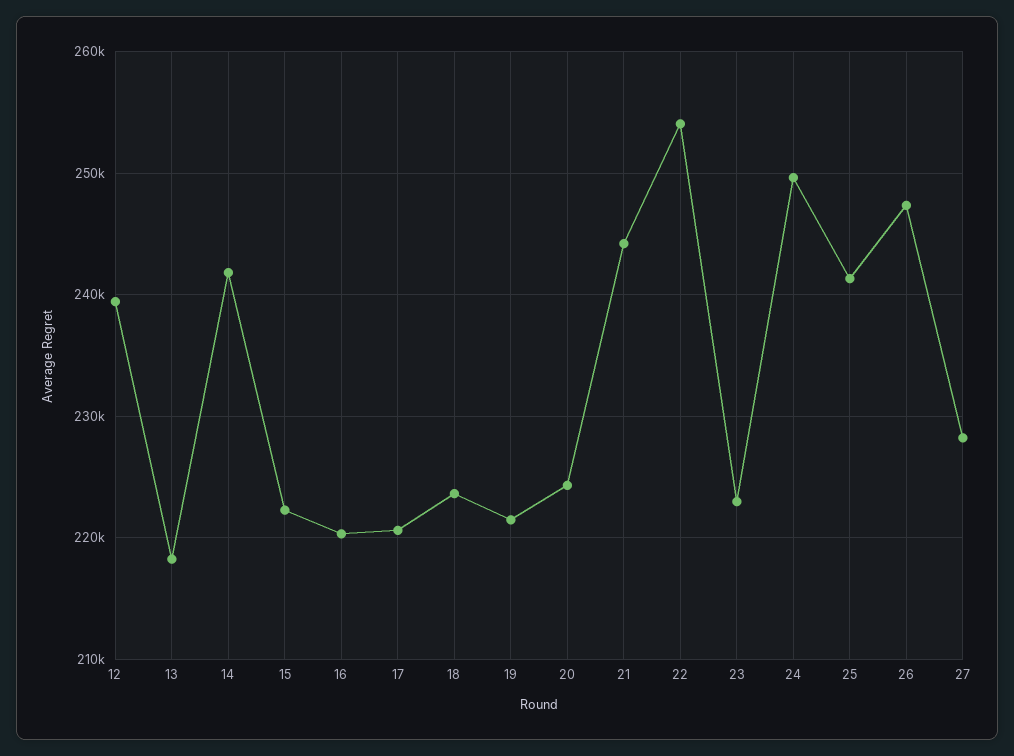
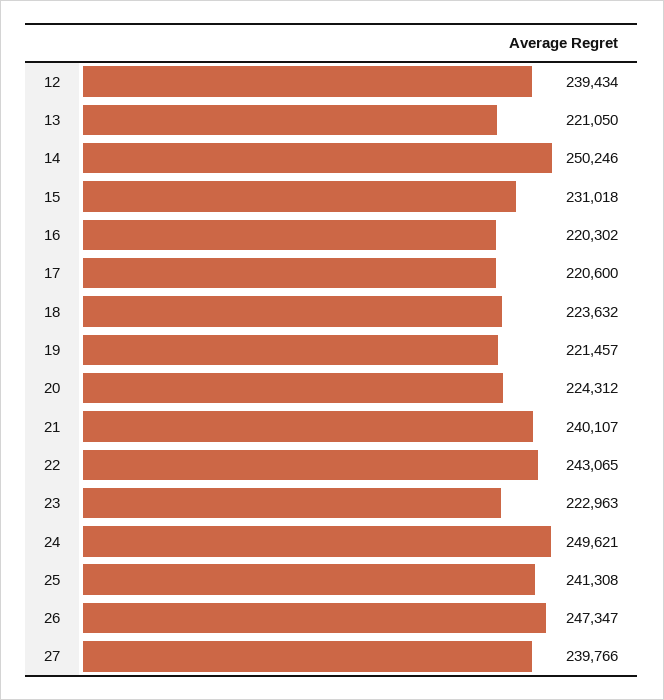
13: 218000 -> 221050
14: 242000 -> 250246
15: 222000 -> 231018
21: 244000 -> 240107
22: 254000 -> 243065
27: 228000 -> 239766

